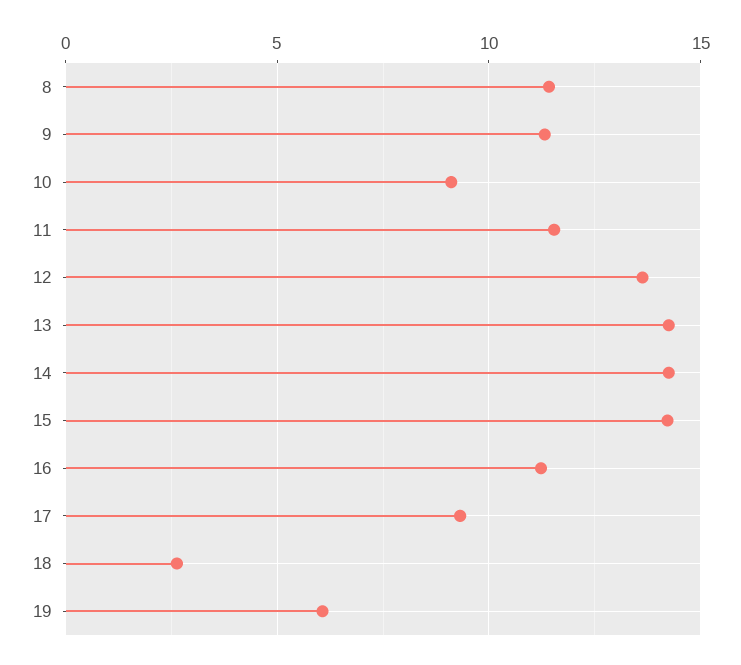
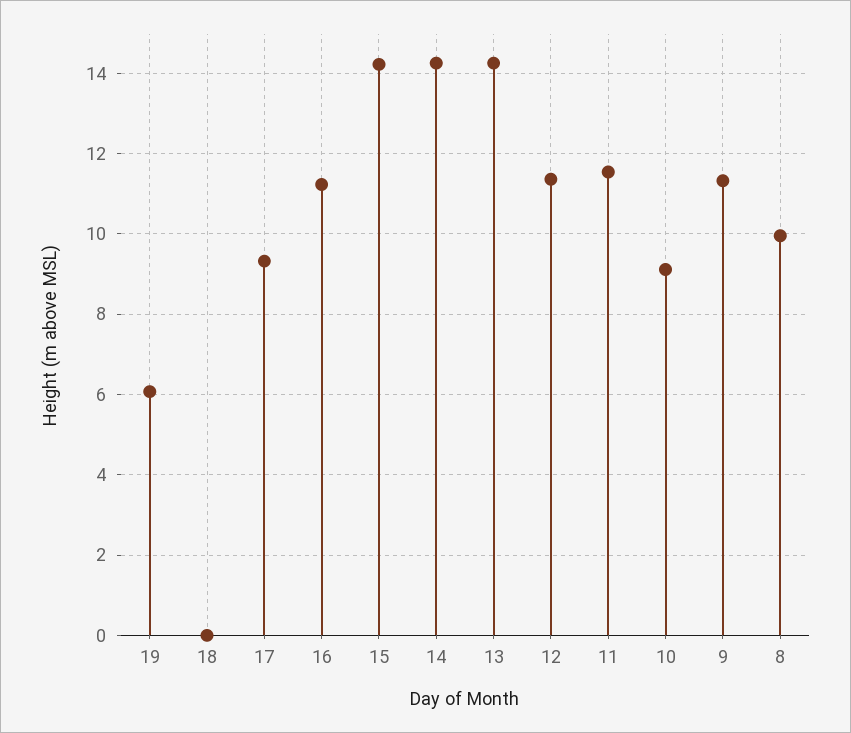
8: 11.5 -> 10
12: 13.5 -> 11.4
18: 2.5 -> 0

